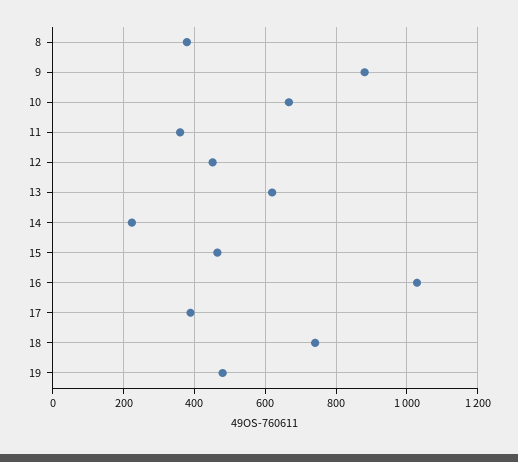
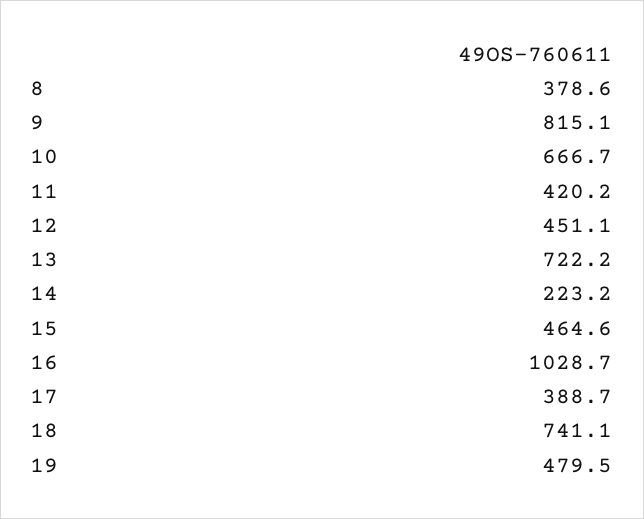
9: 880 -> 815.1
11: 360 -> 420.2
13: 620 -> 722.2

